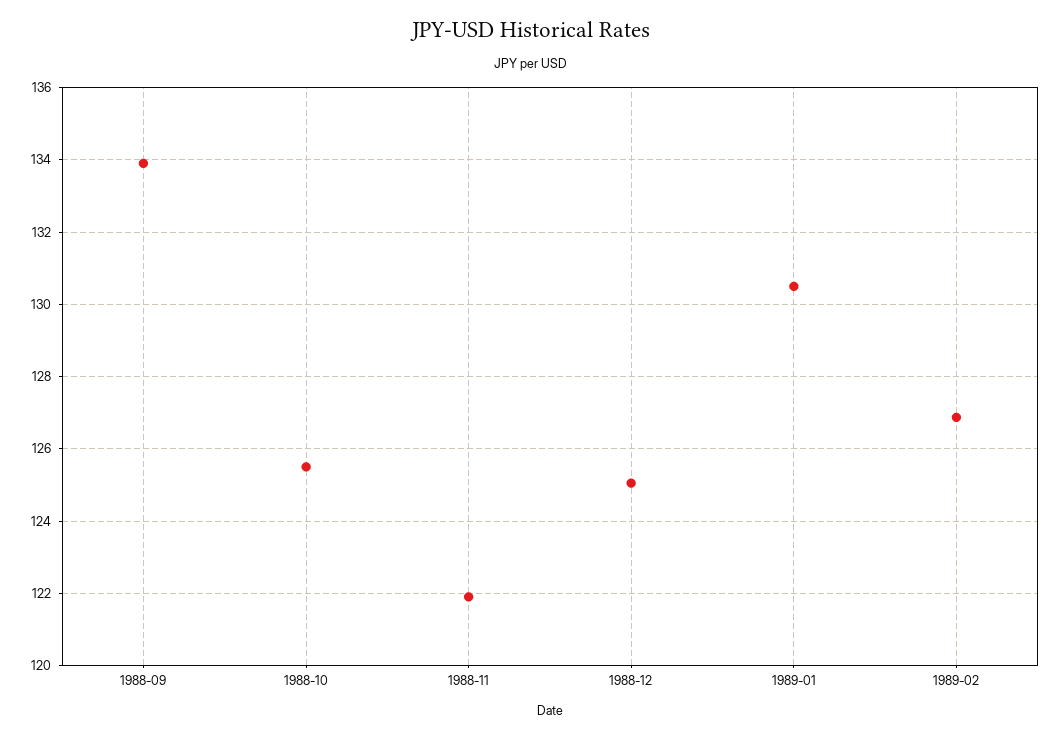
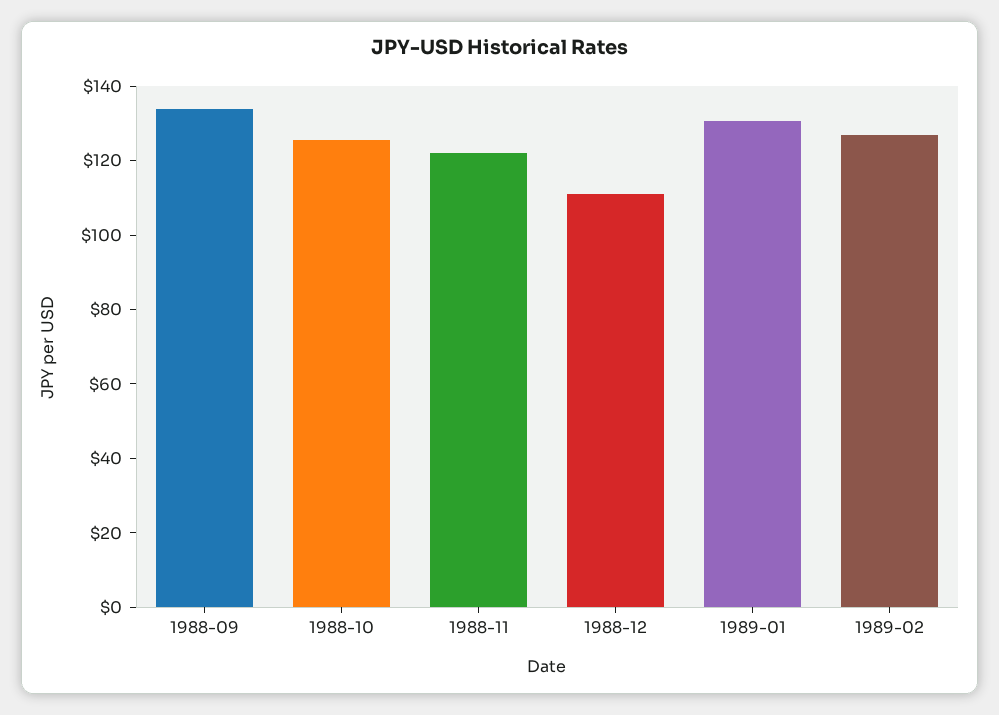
1988-12: 125 -> 110

